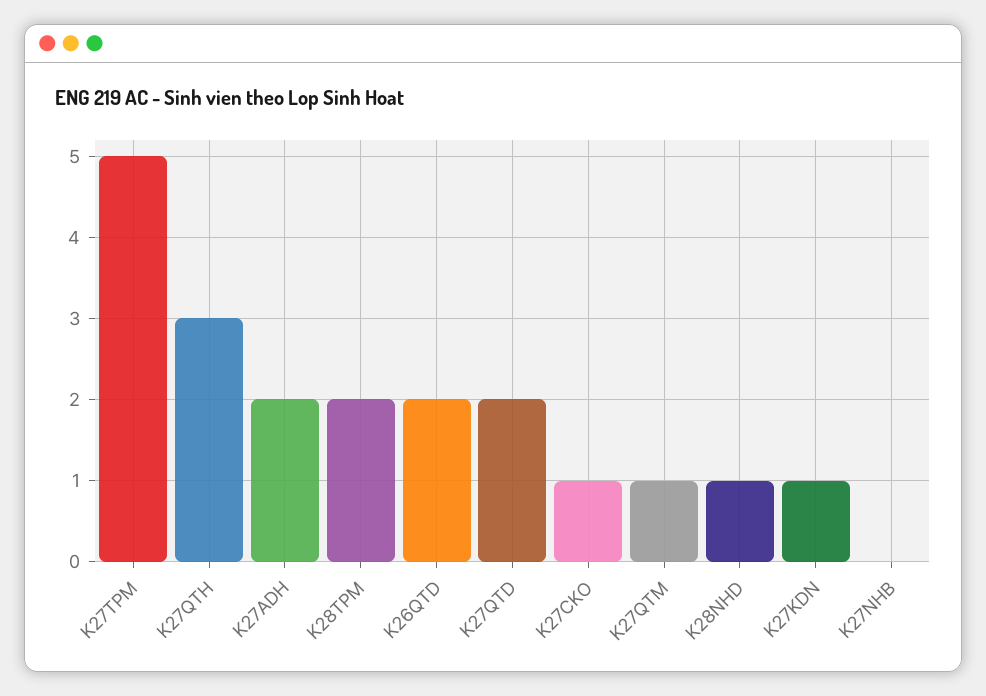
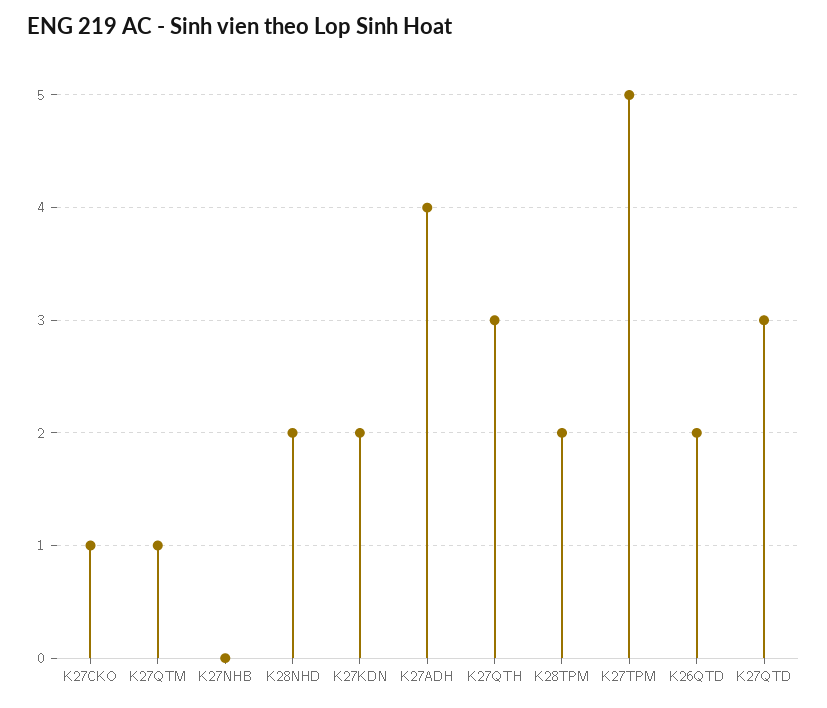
K27ADH: 2 -> 4
K27QTD: 2 -> 3
K28NHD: 1 -> 2
K27KDN: 1 -> 2

